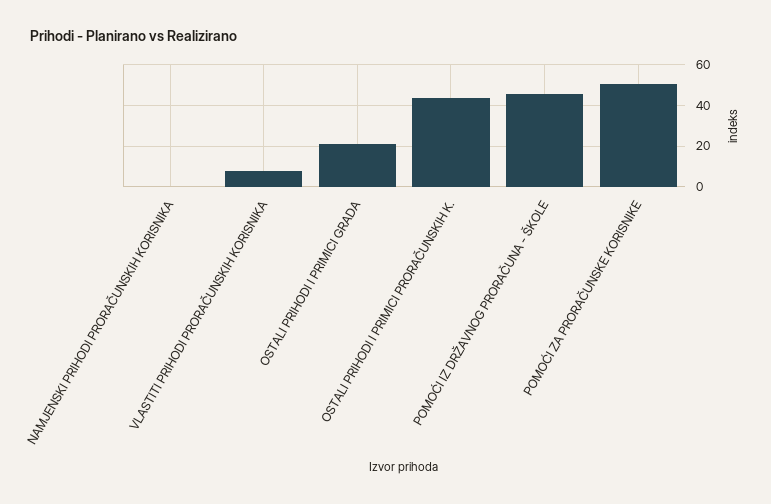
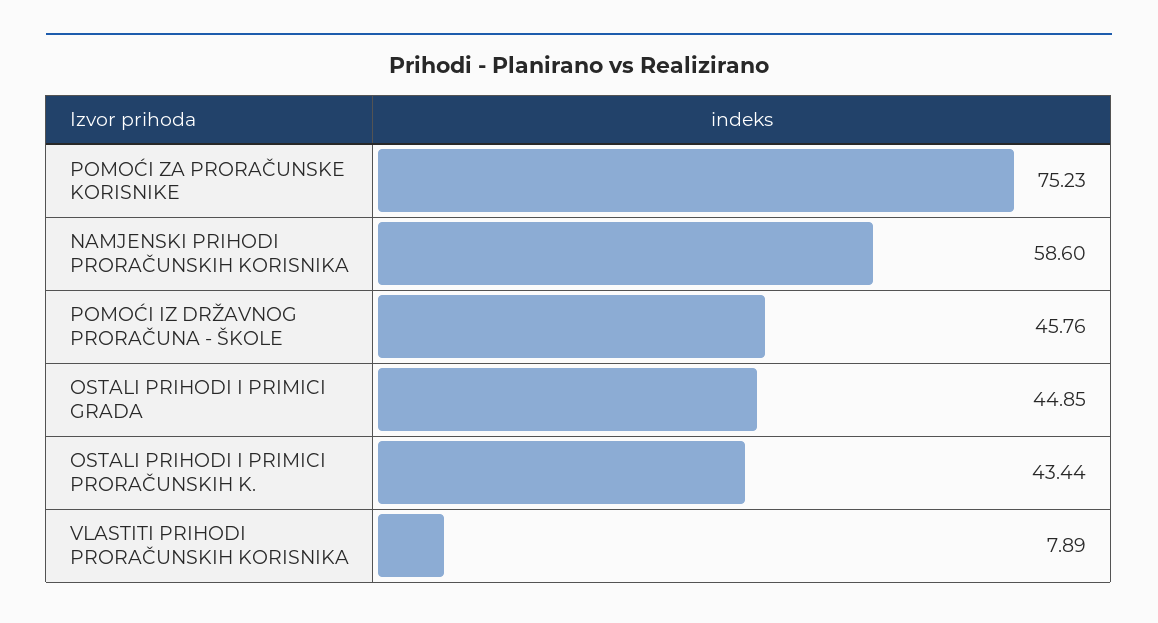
NAMJENSKI PRIHODI PRORAČUNSKIH KORISNIKA: 0 -> 58.6
OSTALI PRIHODI I PRIMICI GRADA: 20 -> 44.85
POMOĆI ZA PRORAČUNSKE KORISNIKE: 50 -> 75.23

